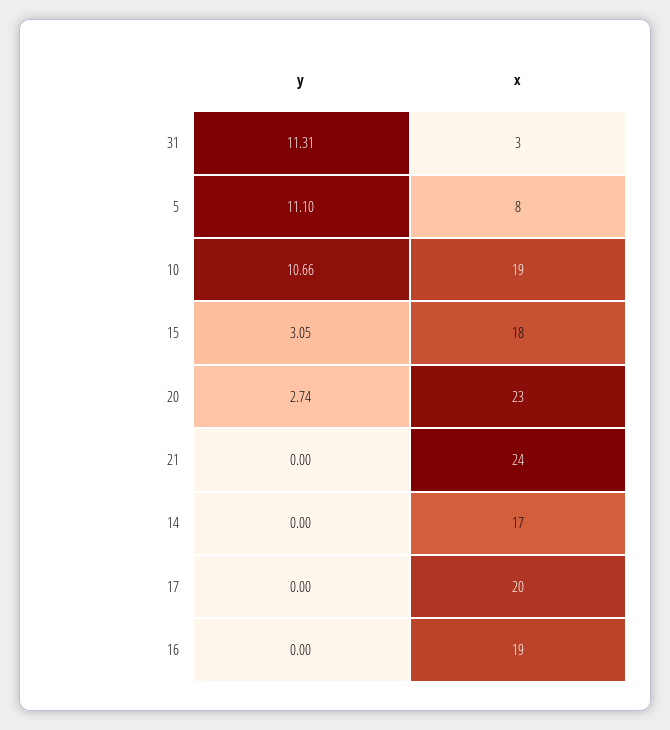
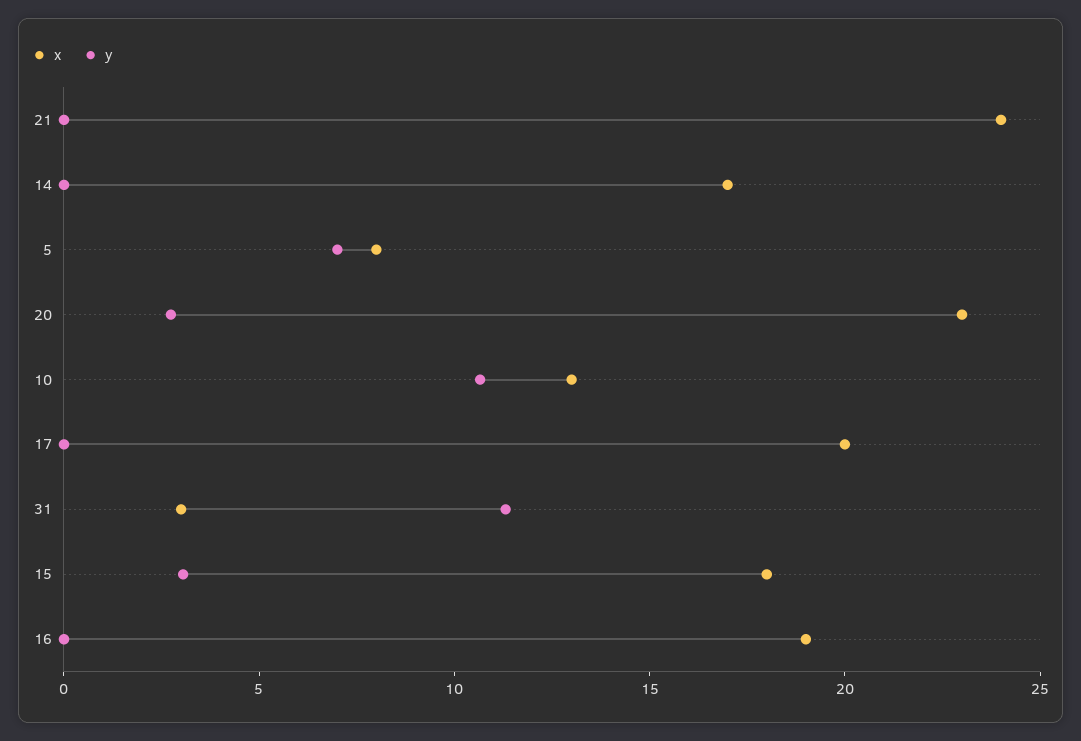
y, 5: 11.1 -> 7
x, 10: 19 -> 13

